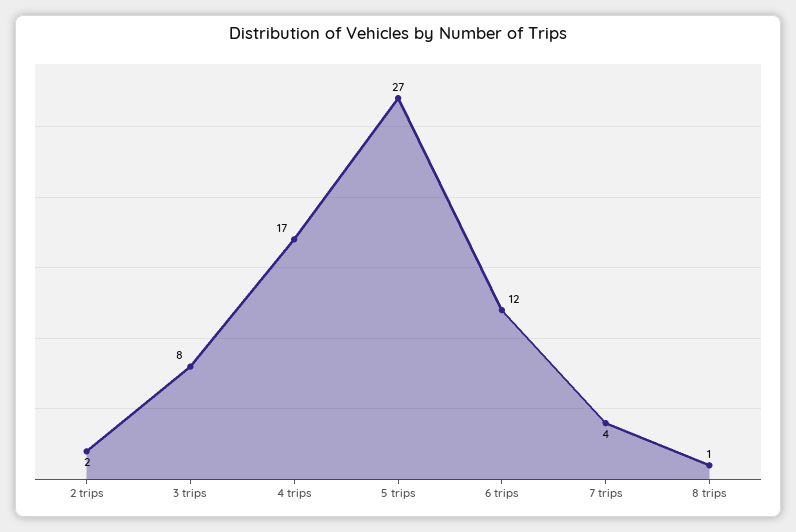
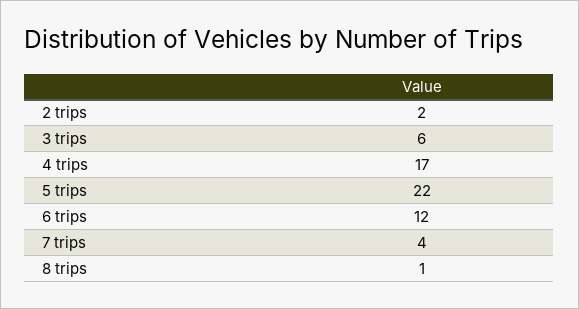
3 trips: 8 -> 6
5 trips: 27 -> 22

